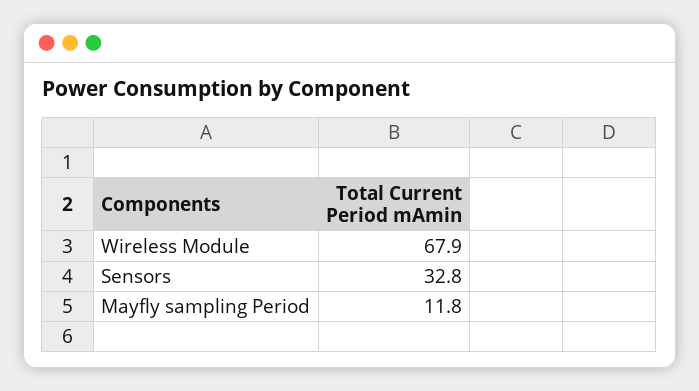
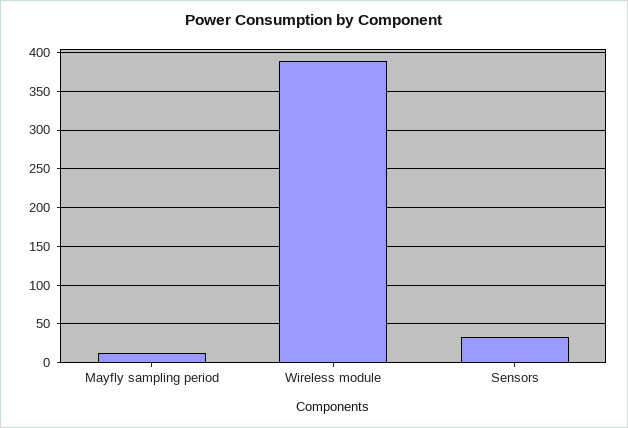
Wireless Module: 67.9 -> 390

